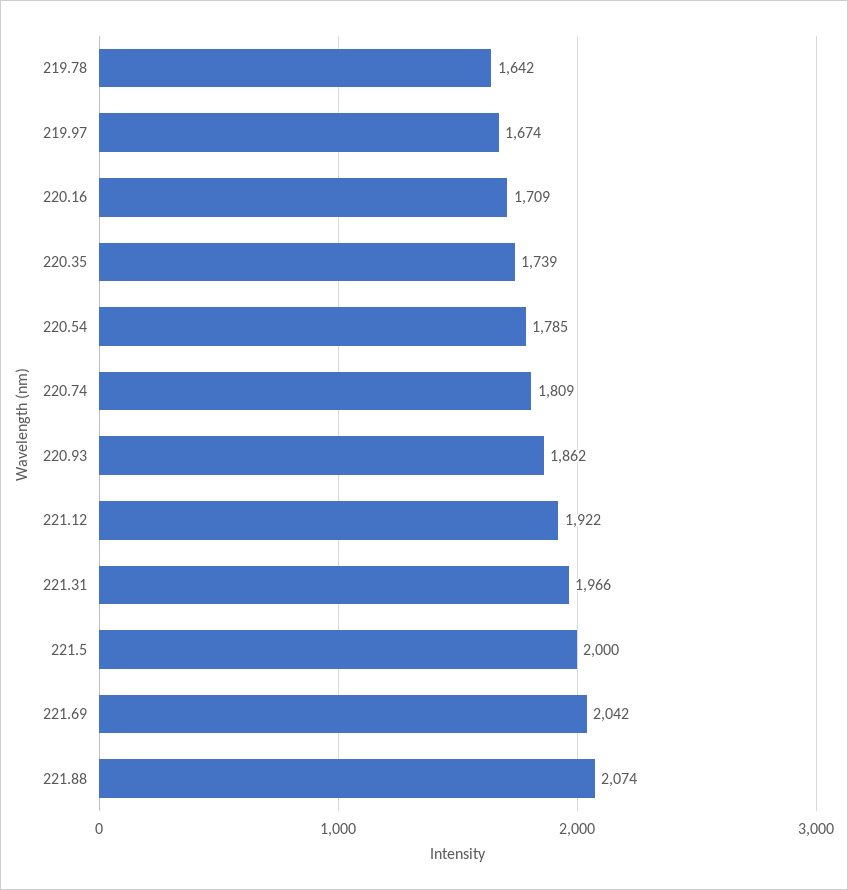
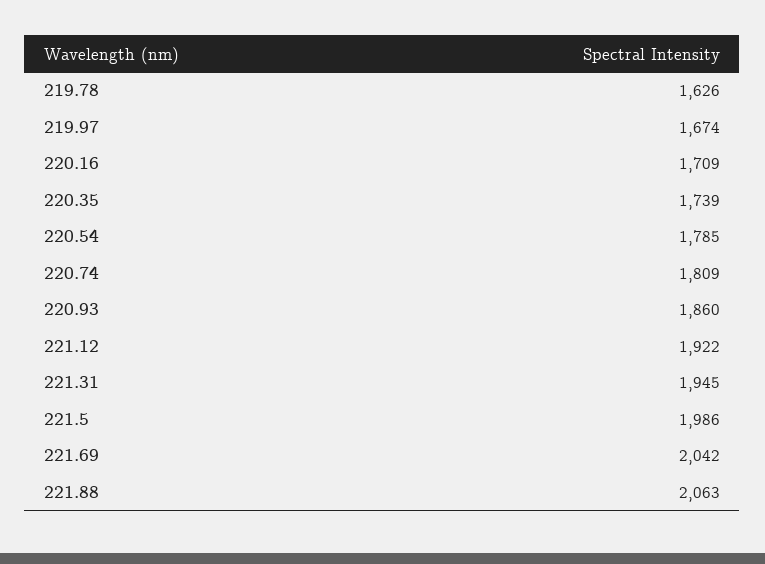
219.78: 1642 -> 1626
220.93: 1862 -> 1860
221.31: 1966 -> 1945
221.5: 2000 -> 1986
221.88: 2074 -> 2063

